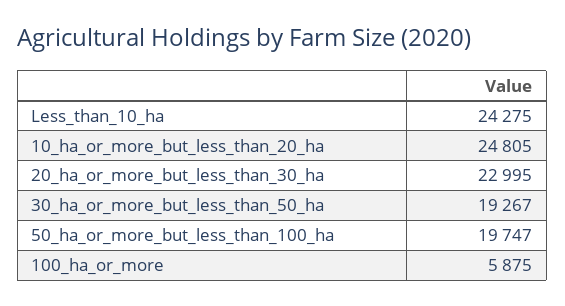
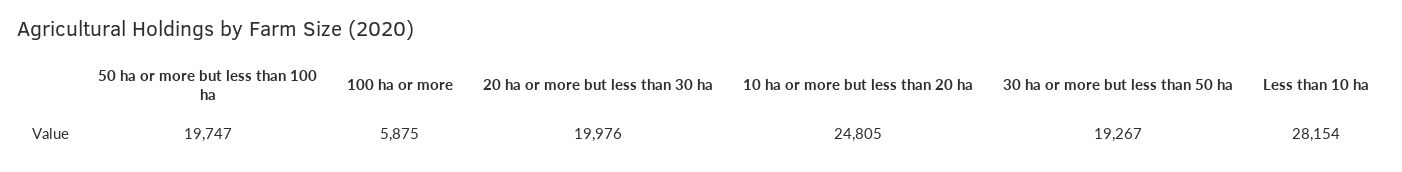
Less_than_10_ha: 24275 -> 28154
20_ha_or_more_but_less_than_30_ha: 22995 -> 19976

